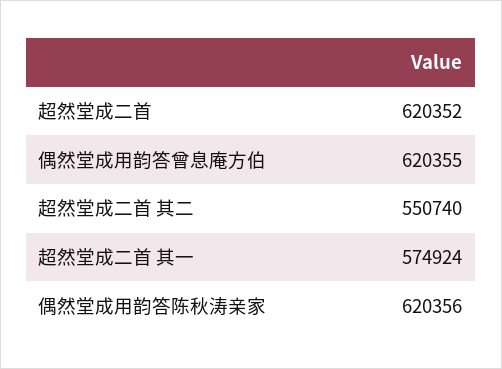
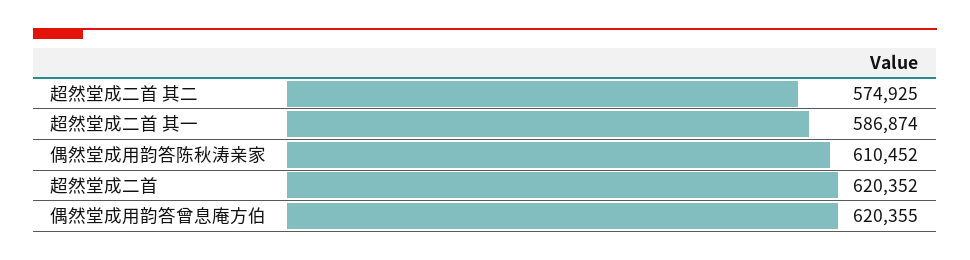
超然堂成二首 其二: 550740 -> 574925
超然堂成二首 其一: 574924 -> 586874
偶然堂成用韵答陈秋涛亲家: 620356 -> 610452

